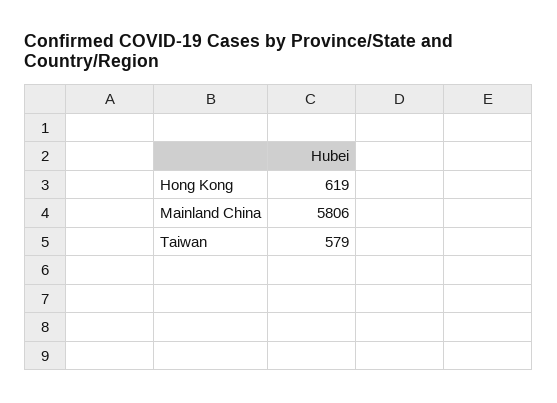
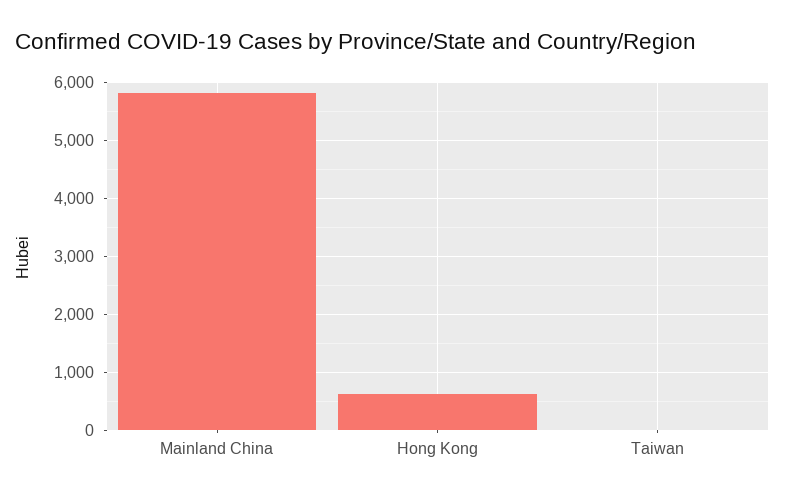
Taiwan: 579 -> 0

